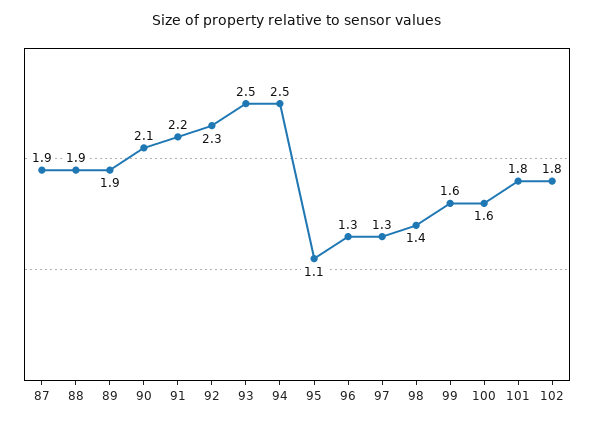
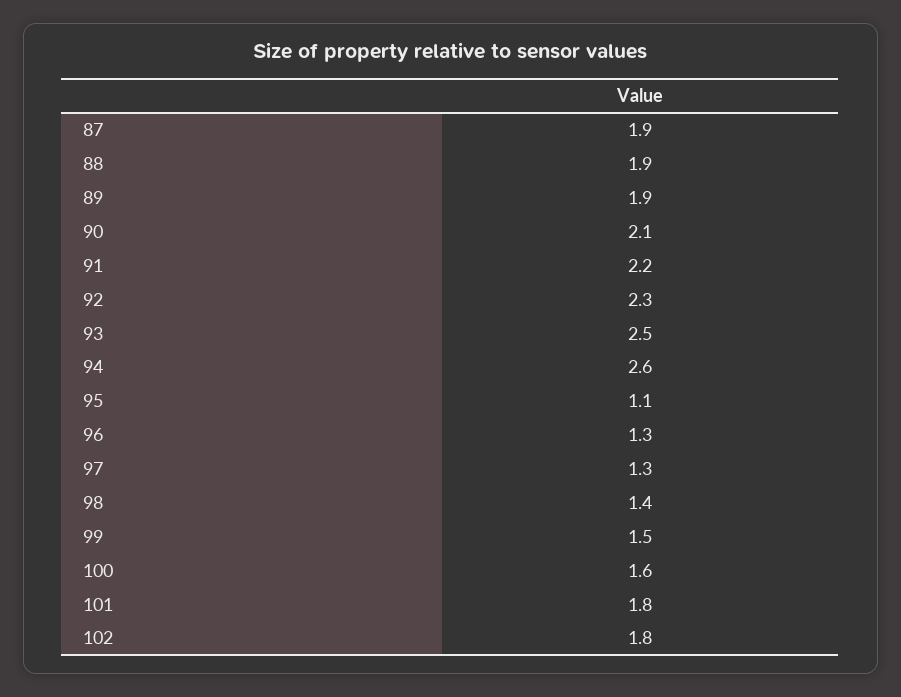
94: 2.5 -> 2.6
99: 1.6 -> 1.5

